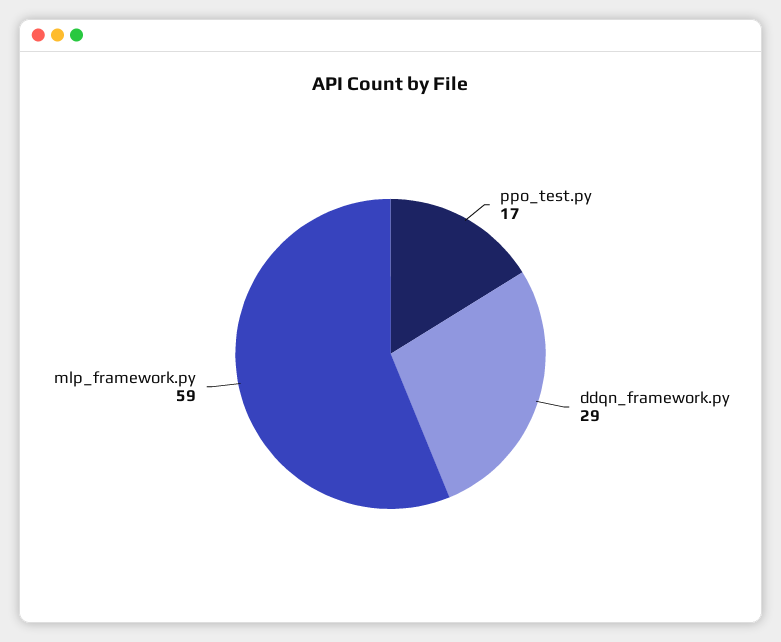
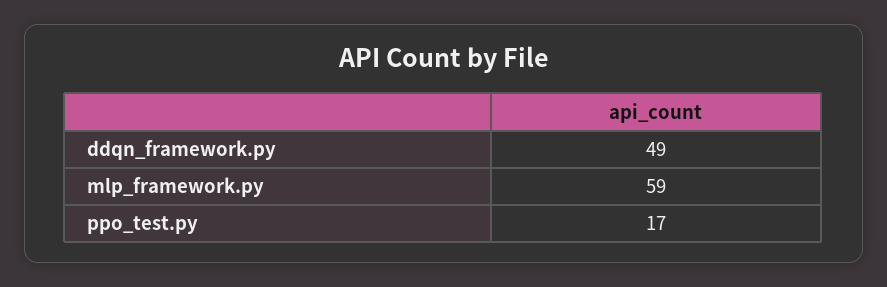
ddqn_framework.py: 29 -> 49

